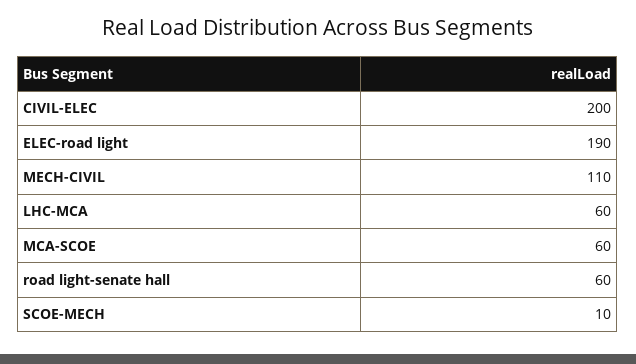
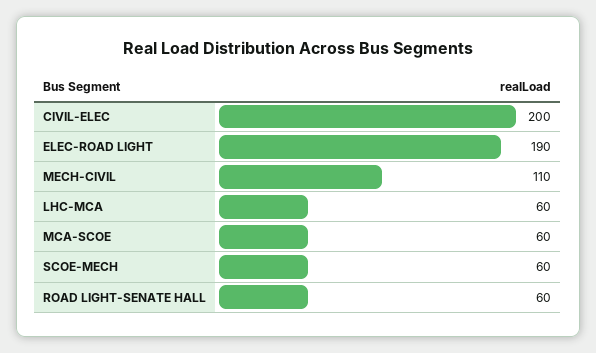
SCOE-MECH: 10 -> 60

